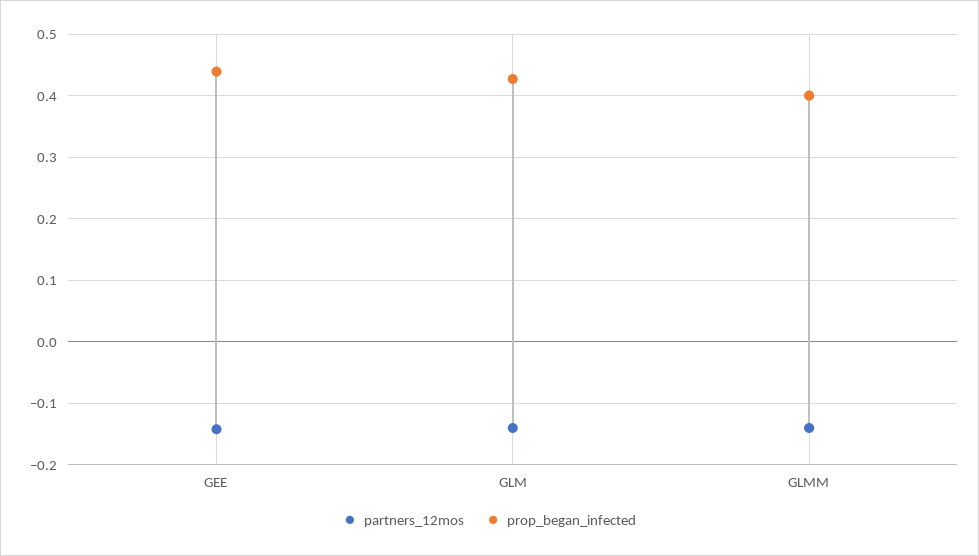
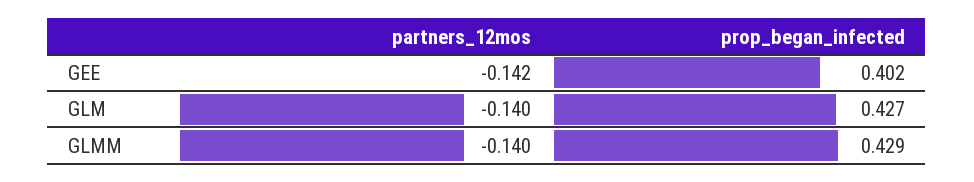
prop_began_infected, GEE: 0.44 -> 0.402
prop_began_infected, GLMM: 0.4 -> 0.429

